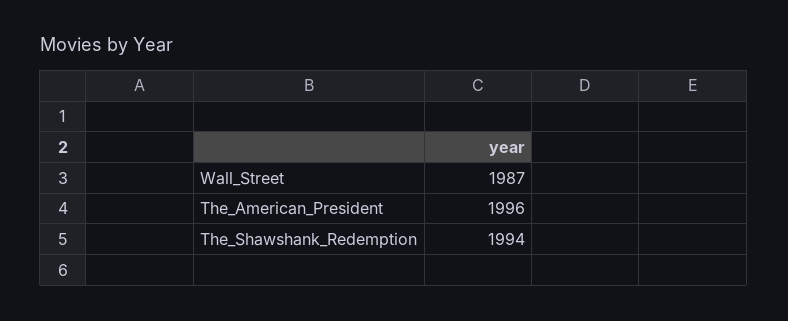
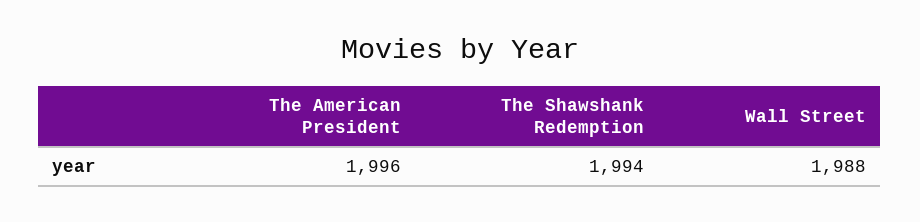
Wall_Street: 1987 -> 1988

